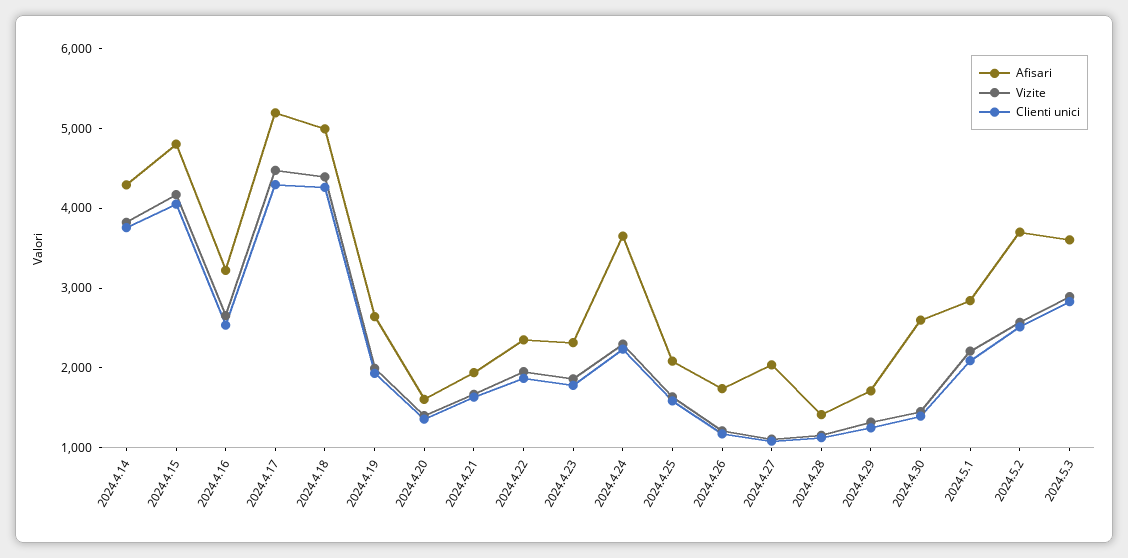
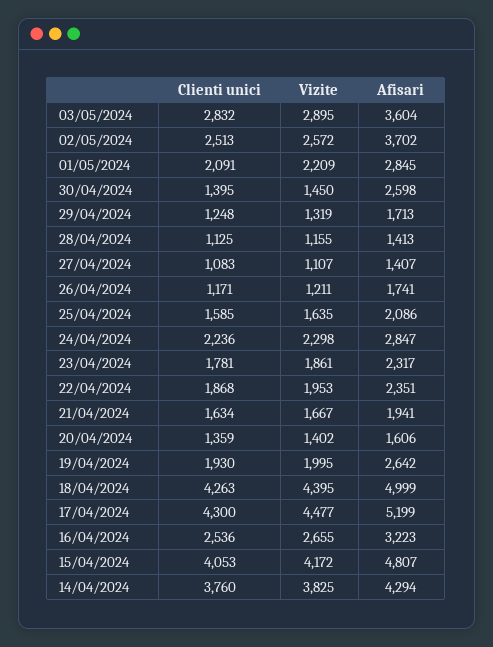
Afisari, 2024.4.24: 3600 -> 2847
Afisari, 2024.4.27: 2000 -> 1407

